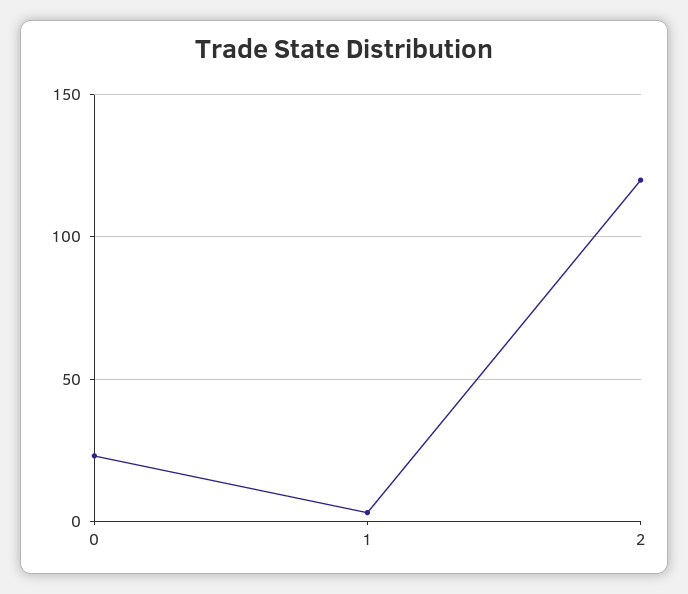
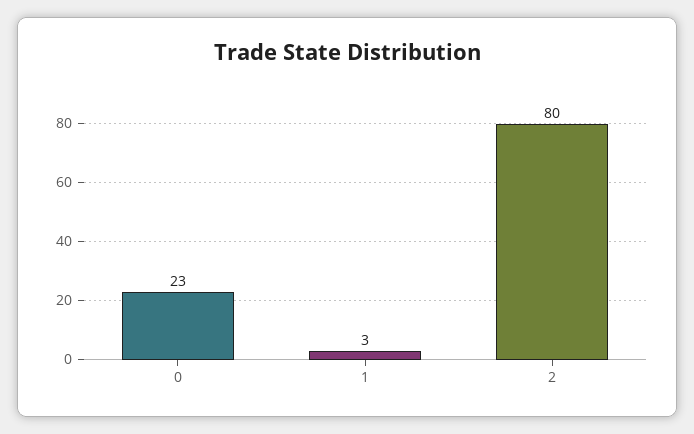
2: 120 -> 80

